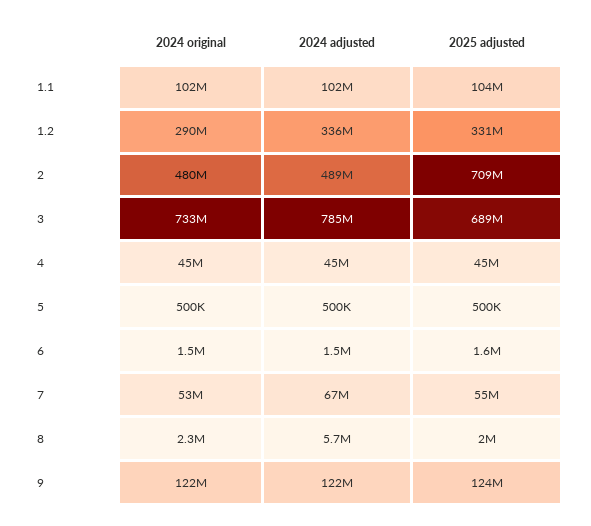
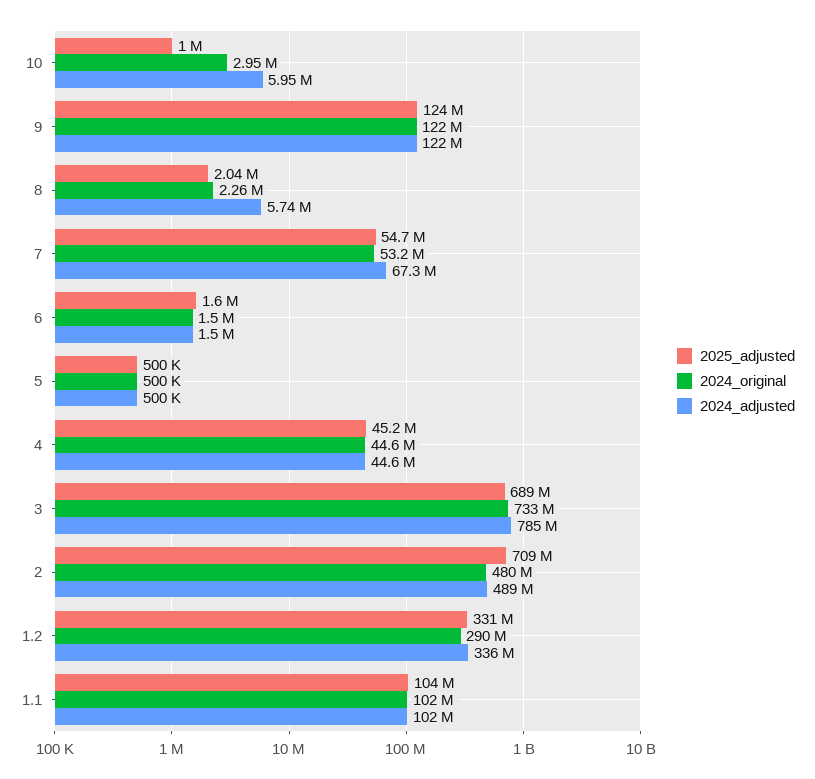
2025 adjusted, 10: none -> 1000000
2024 original, 10: none -> 2950000
2024 adjusted, 10: none -> 5950000

